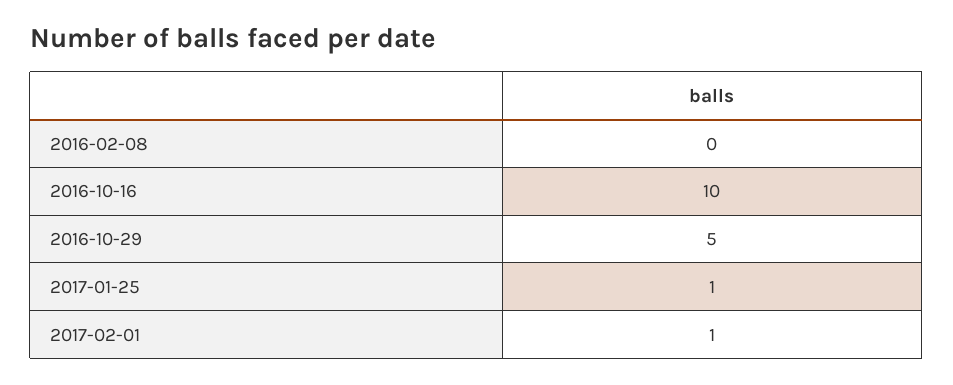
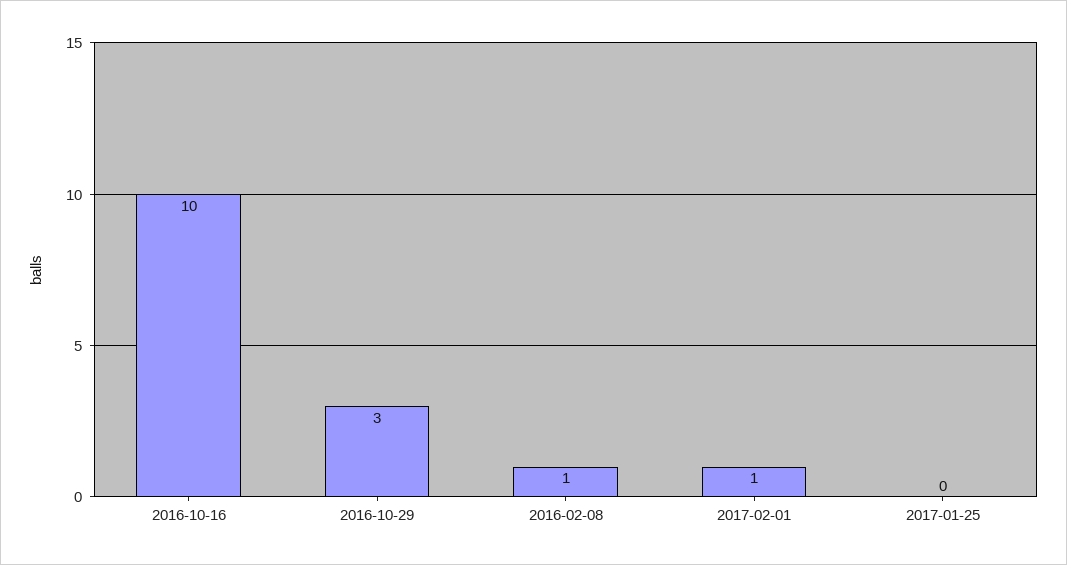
2016-02-08: 0 -> 1
2016-10-29: 5 -> 3
2017-01-25: 1 -> 0

